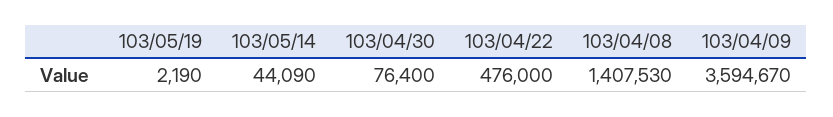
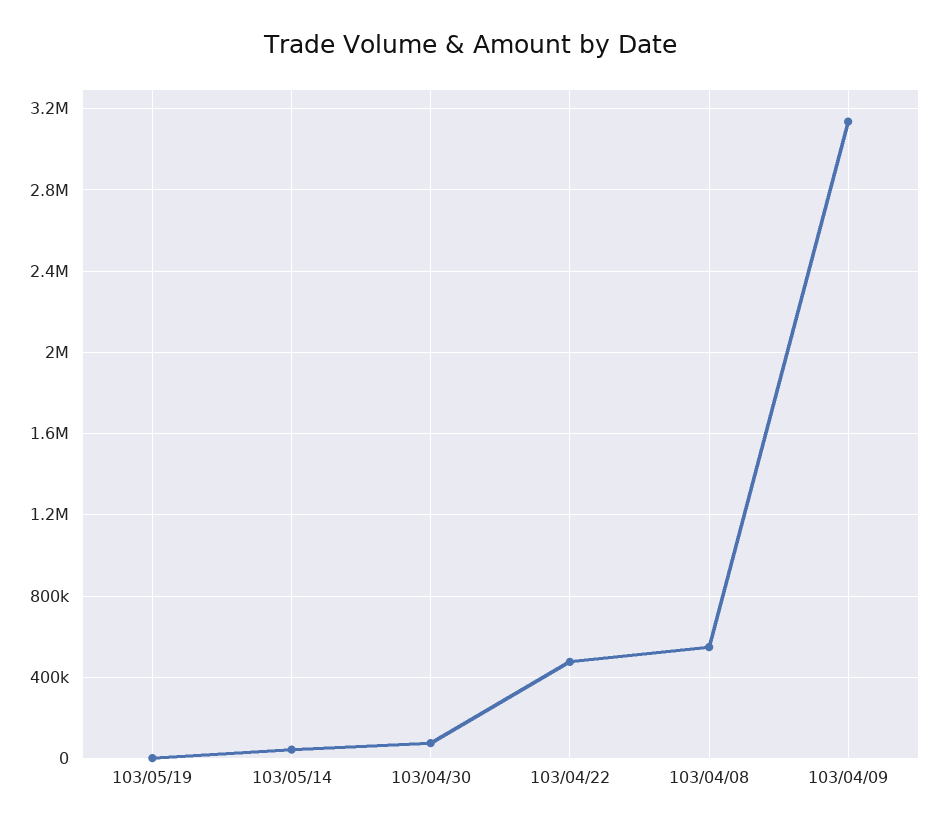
103/04/08: 1407530 -> 550000
103/04/09: 3594670 -> 3150000

